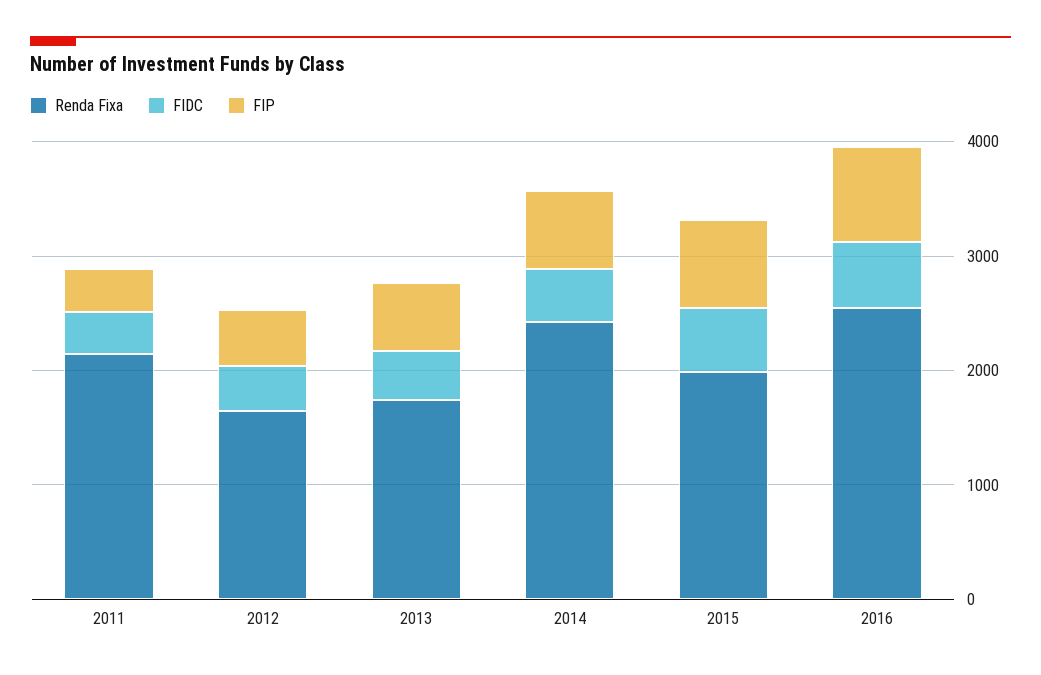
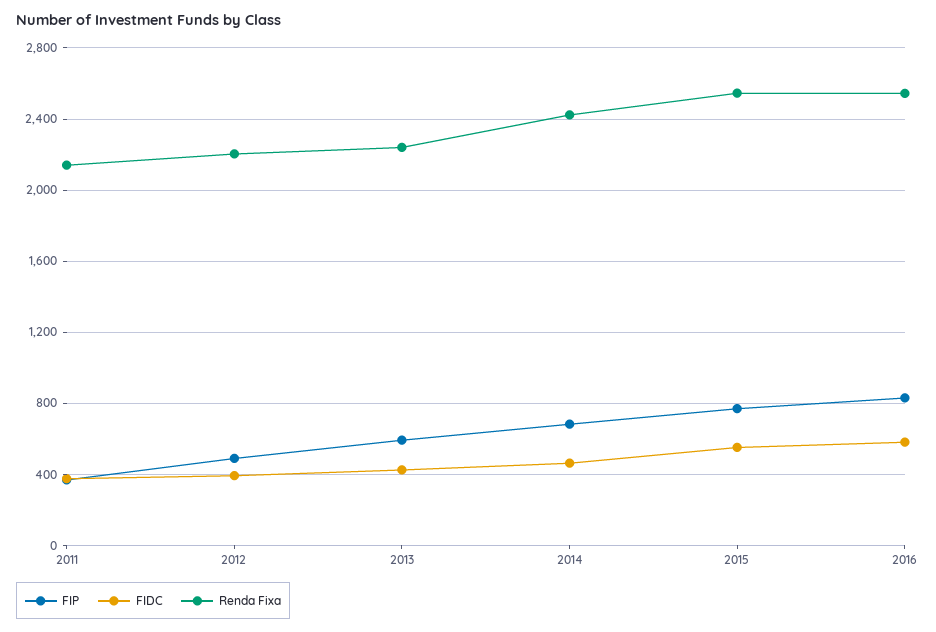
Renda Fixa, 2012: 1600 -> 2200
Renda Fixa, 2013: 1800 -> 2250
Renda Fixa, 2015: 2000 -> 2550

